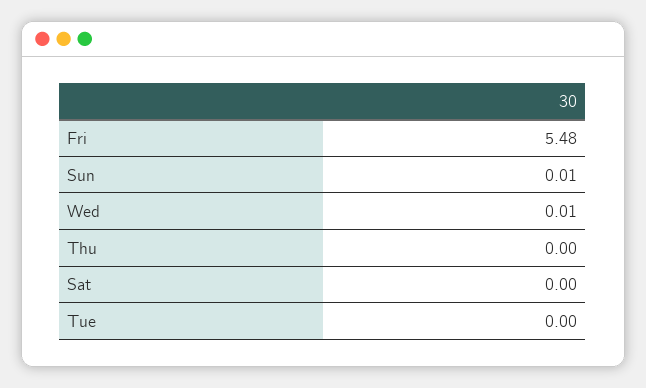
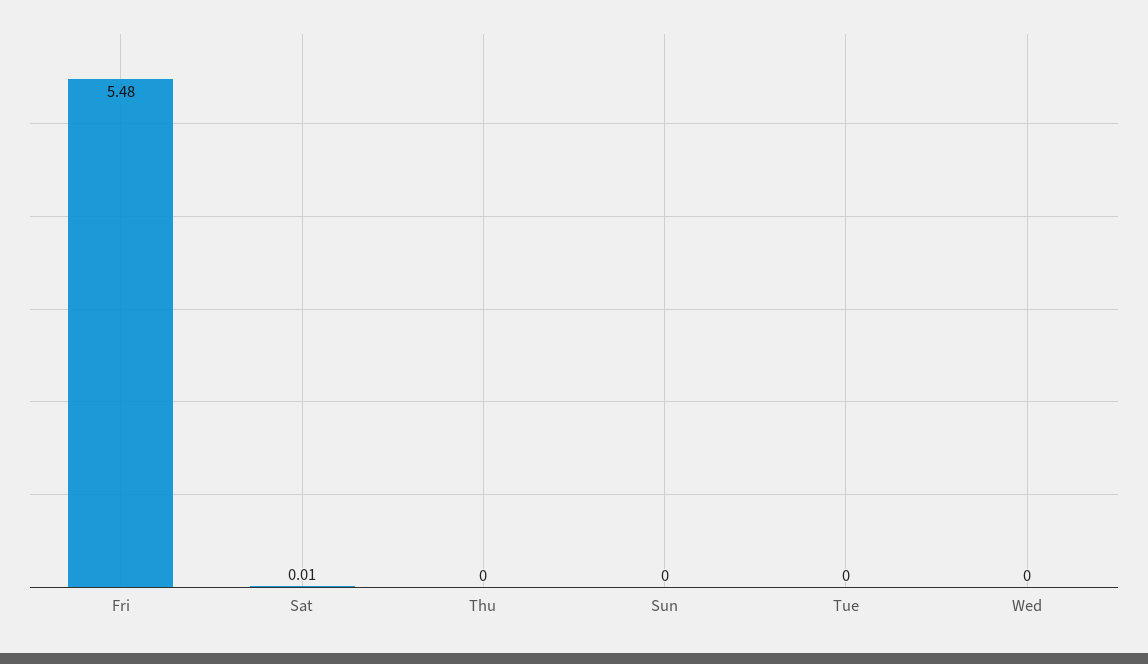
Sun: 0.01 -> 0
Wed: 0.01 -> 0
Sat: 0 -> 0.01

